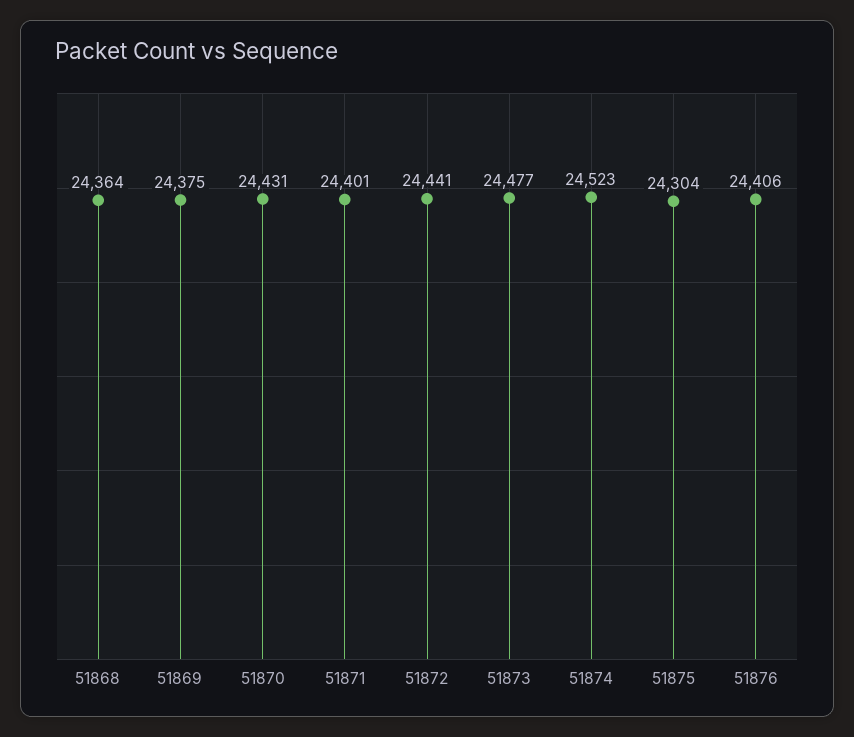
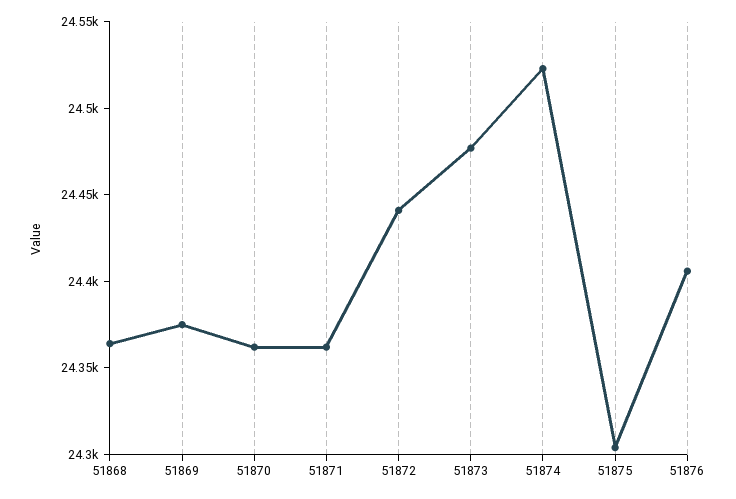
51870: 24431 -> 24360
51871: 24401 -> 24360

